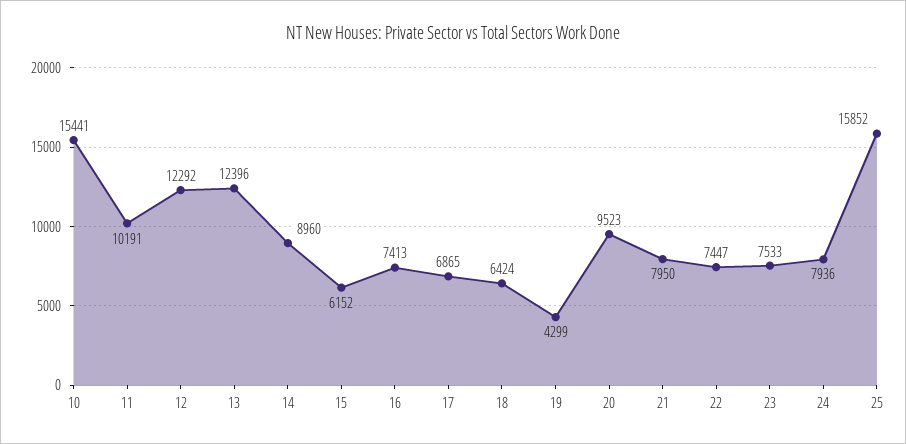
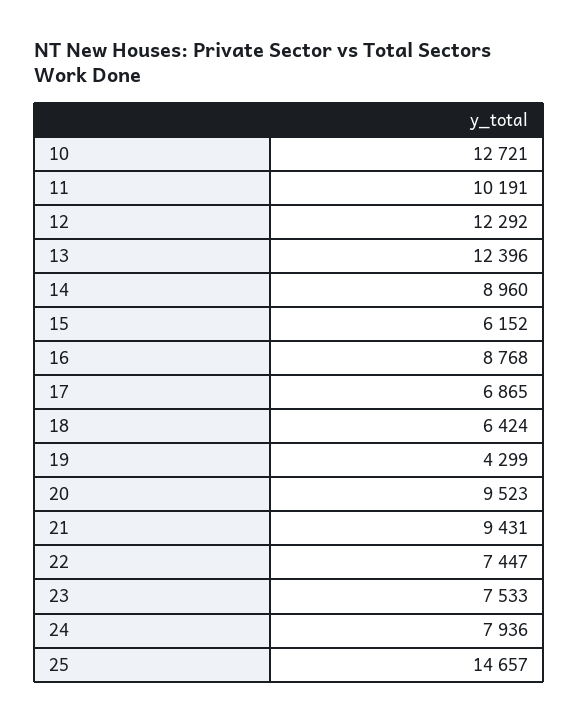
10: 15441 -> 12721
16: 7413 -> 8768
21: 7950 -> 9431
25: 15852 -> 14657

